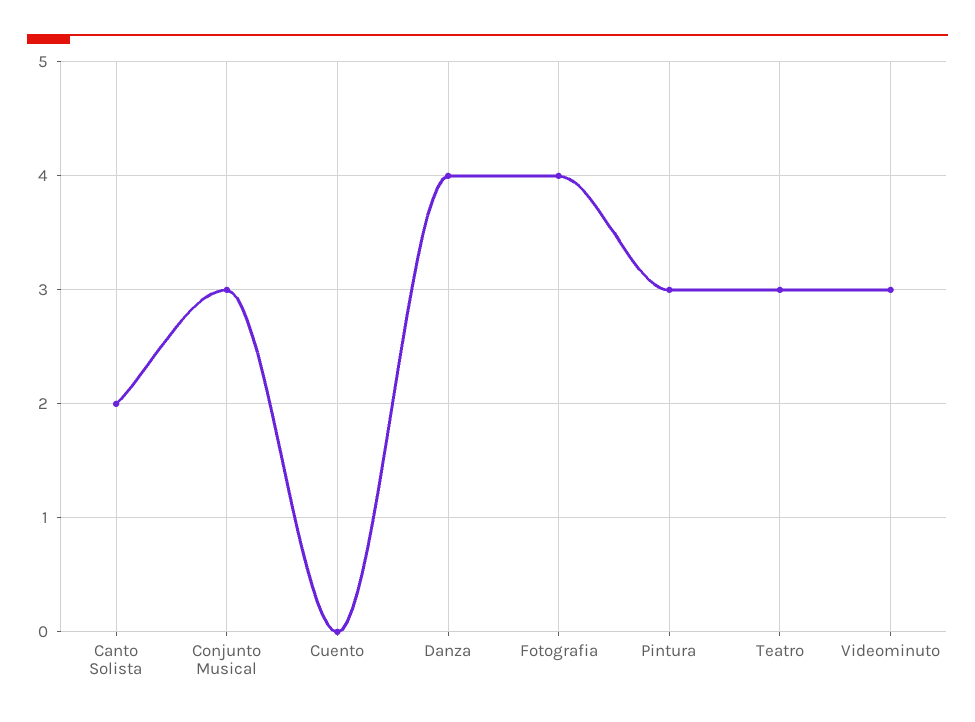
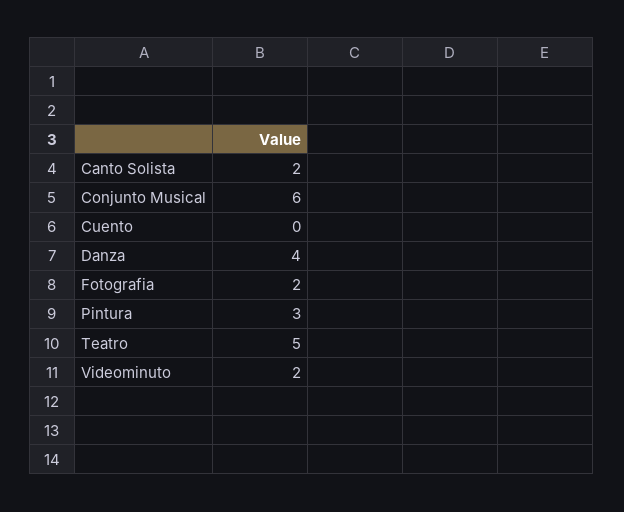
Conjunto Musical: 3 -> 6
Fotografia: 4 -> 2
Teatro: 3 -> 5
Videominuto: 3 -> 2

